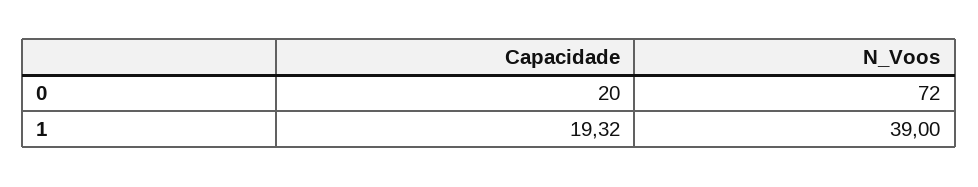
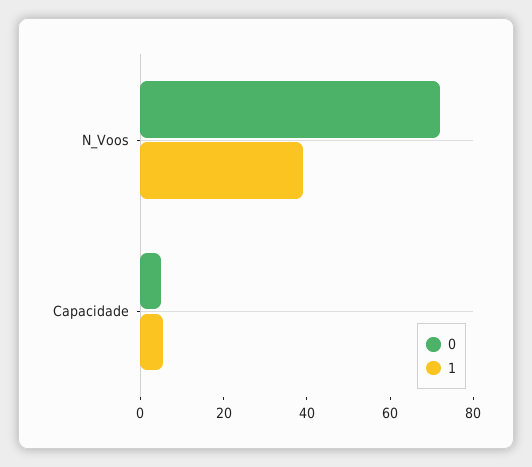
0, Capacidade: 20 -> 5
1, Capacidade: 19.32 -> 5

